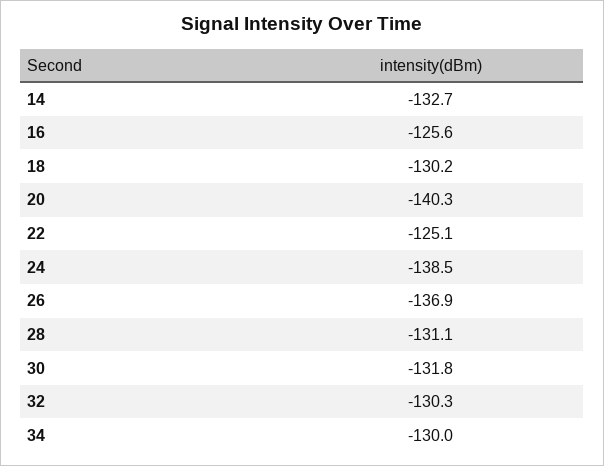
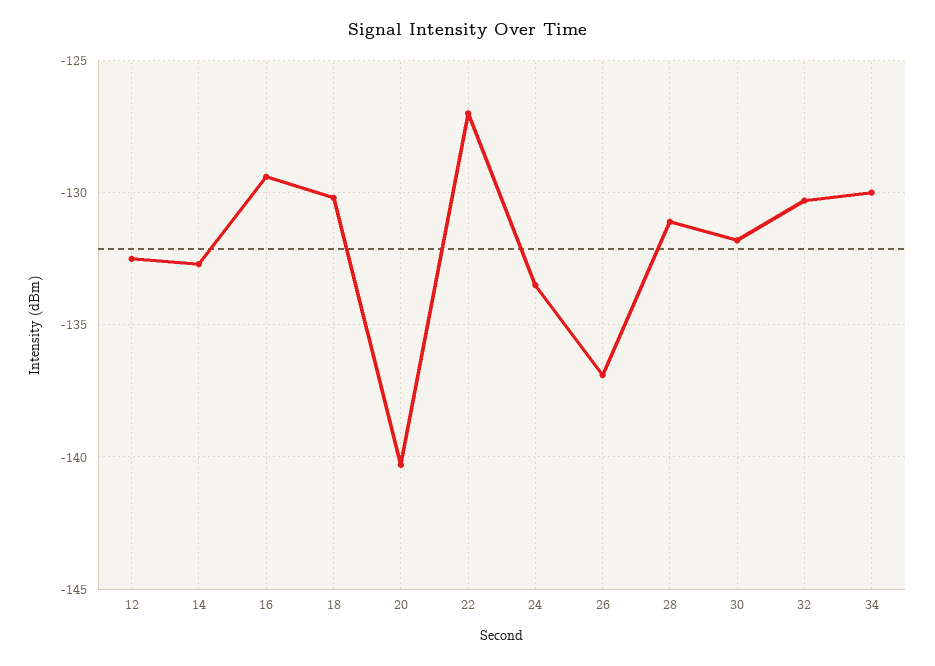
16: -125.6 -> -129.5
22: -125.1 -> -127
24: -138.5 -> -133.5
12: none -> -132.5

